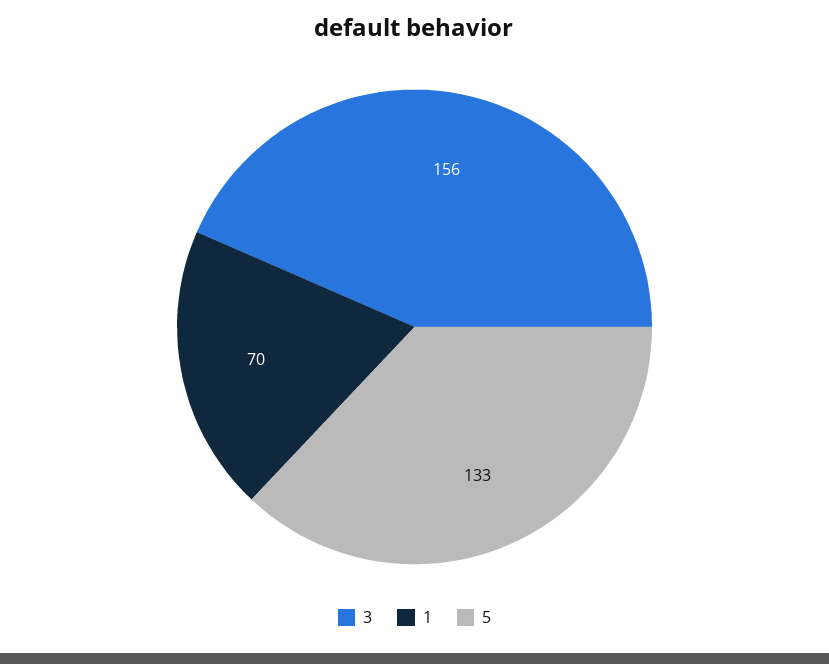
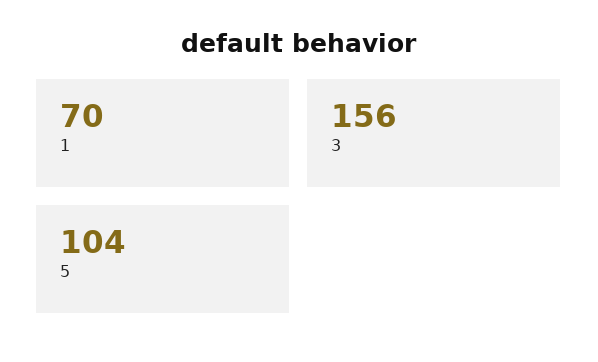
5: 133 -> 104

